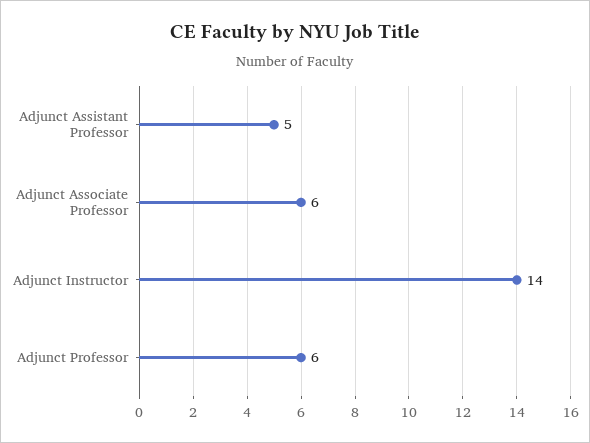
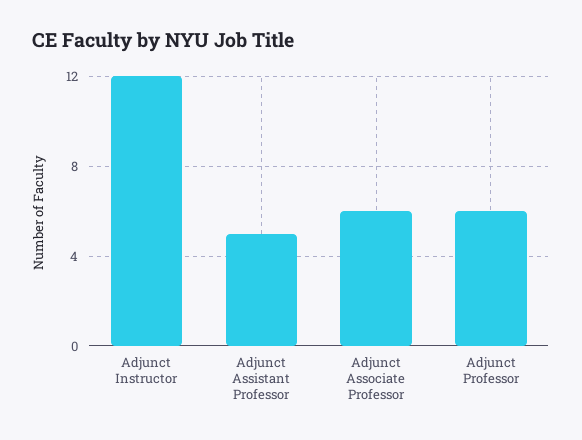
Adjunct Instructor: 14 -> 12

